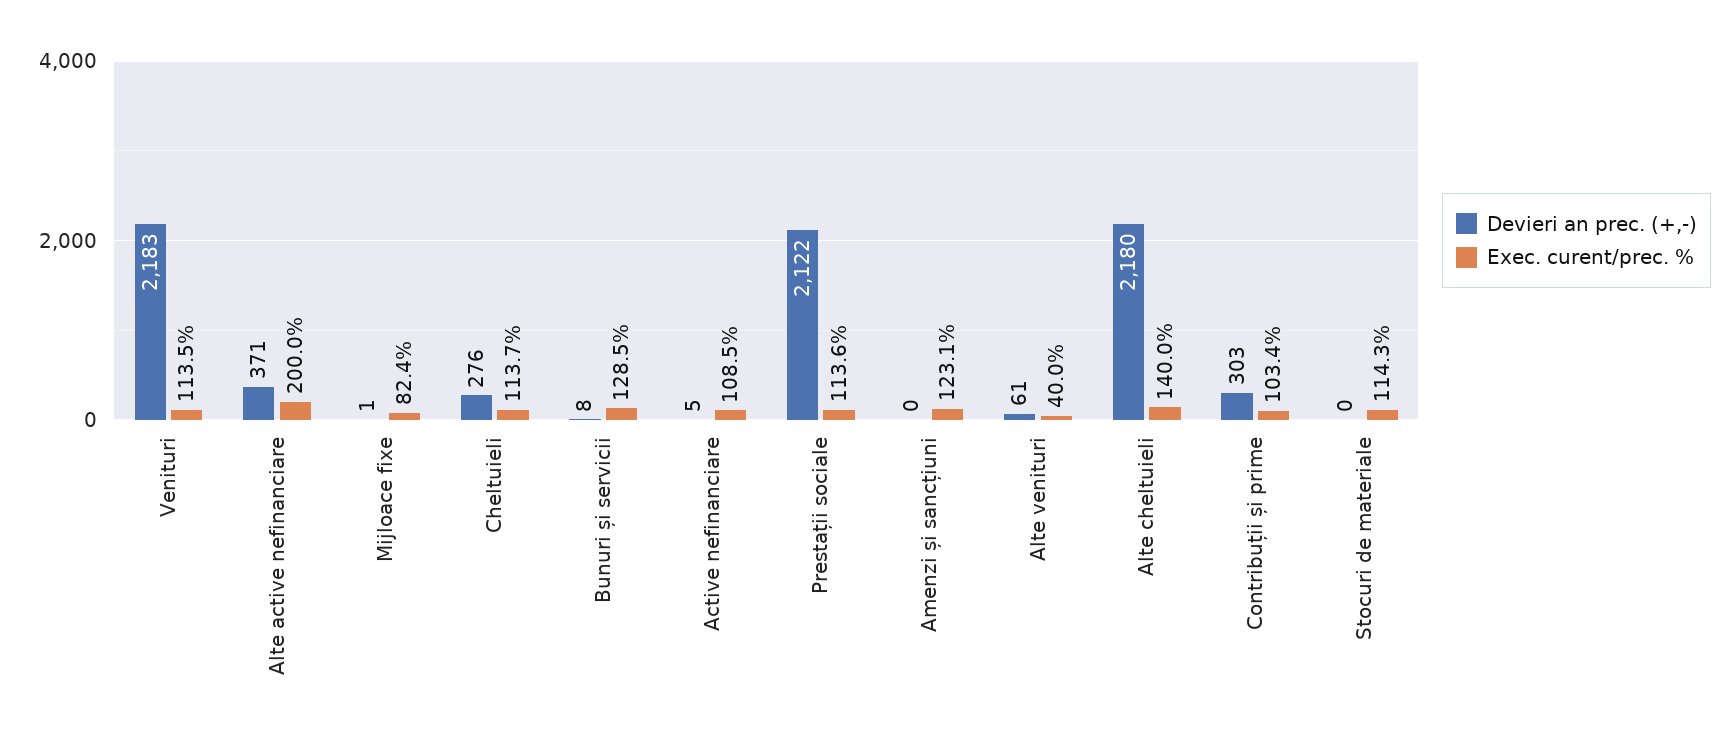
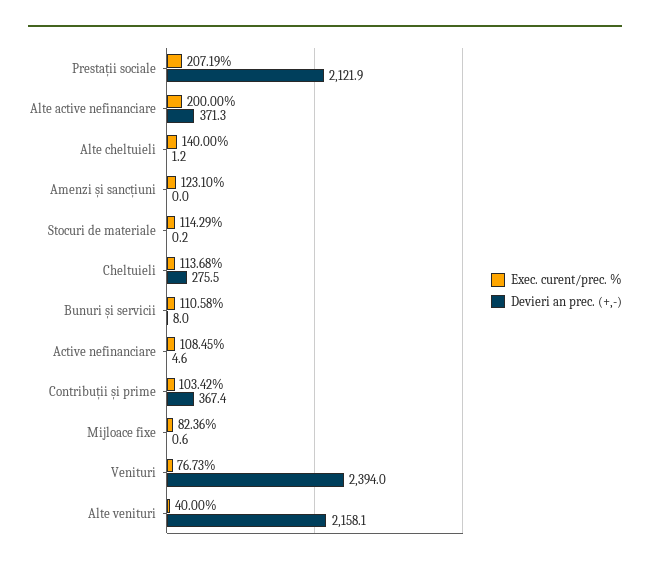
Devieri an prec. (+,-), Venituri: 2183 -> 2394
Exec. curent/prec. %, Venituri: 113.5 -> 76.73
Exec. curent/prec. %, Bunuri și servicii: 128.5 -> 110.58
Exec. curent/prec. %, Prestații sociale: 113.6 -> 207.19
Devieri an prec. (+,-), Alte venituri: 61 -> 2158.1
Devieri an prec. (+,-), Alte cheltuieli: 2180 -> 1.2
Devieri an prec. (+,-), Contribuții și prime: 303 -> 367.4

